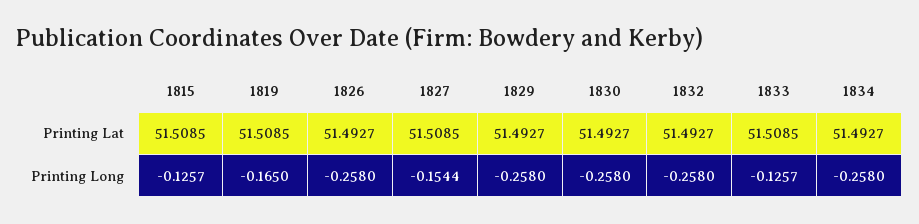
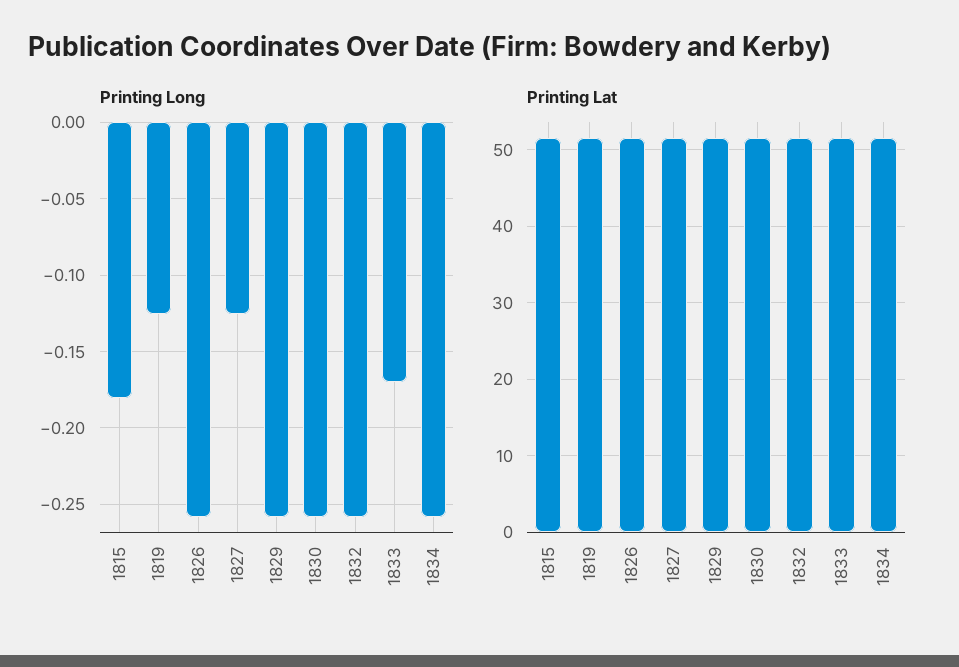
Printing Long, 1815: -0.1257 -> -0.18
Printing Long, 1819: -0.165 -> -0.125
Printing Long, 1827: -0.1544 -> -0.125
Printing Long, 1833: -0.1257 -> -0.17

